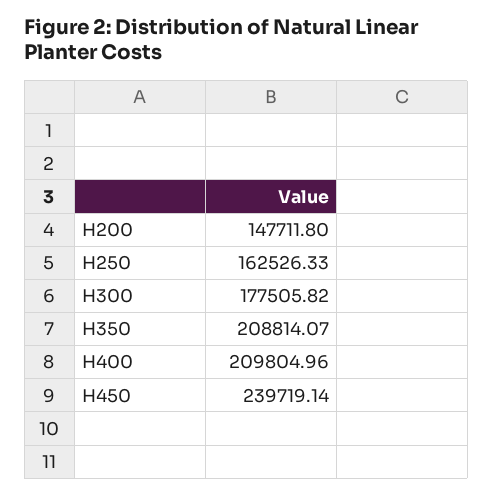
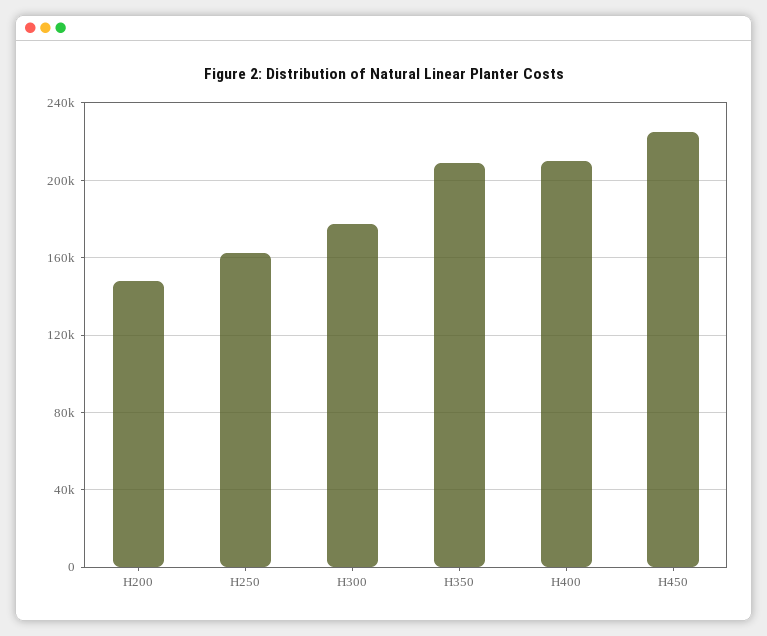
H450: 239719.14 -> 225000

